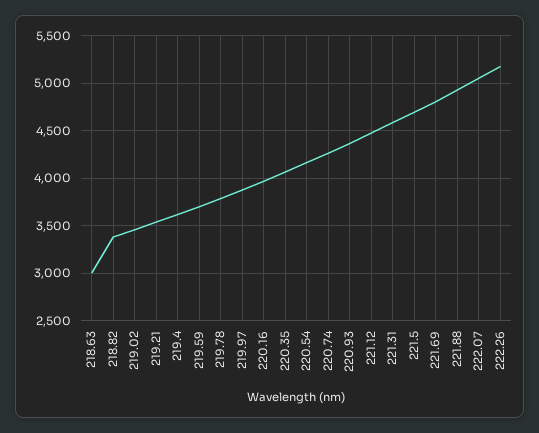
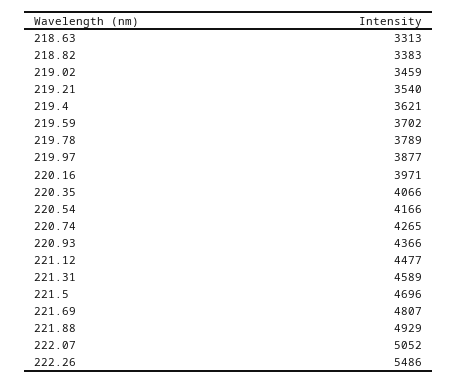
218.63: 3000 -> 3313
222.26: 5200 -> 5486

